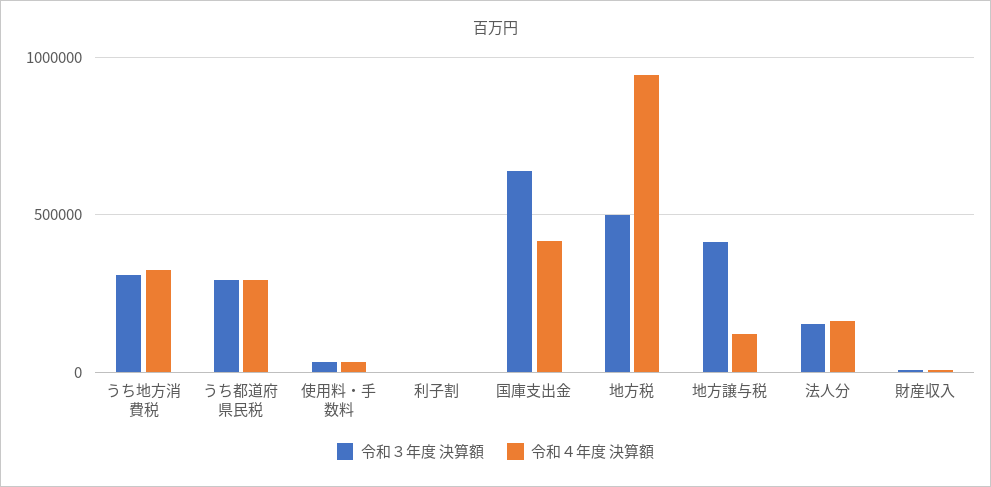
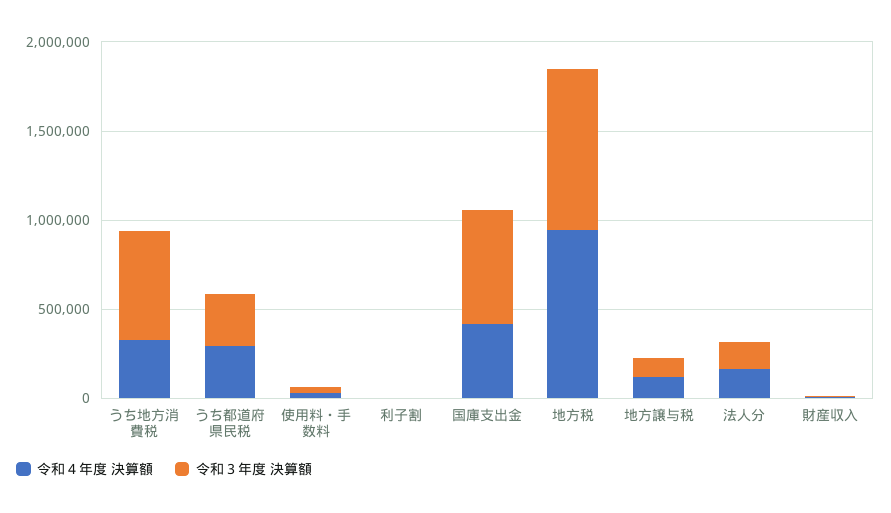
令和３年度 決算額, うち地方消費税: 300000 -> 600000
令和３年度 決算額, 地方税: 500000 -> 900000
令和３年度 決算額, 地方譲与税: 400000 -> 100000

